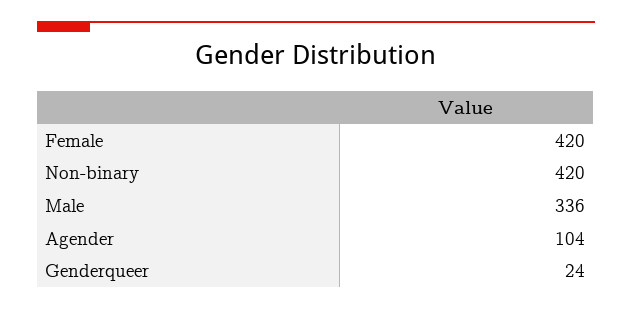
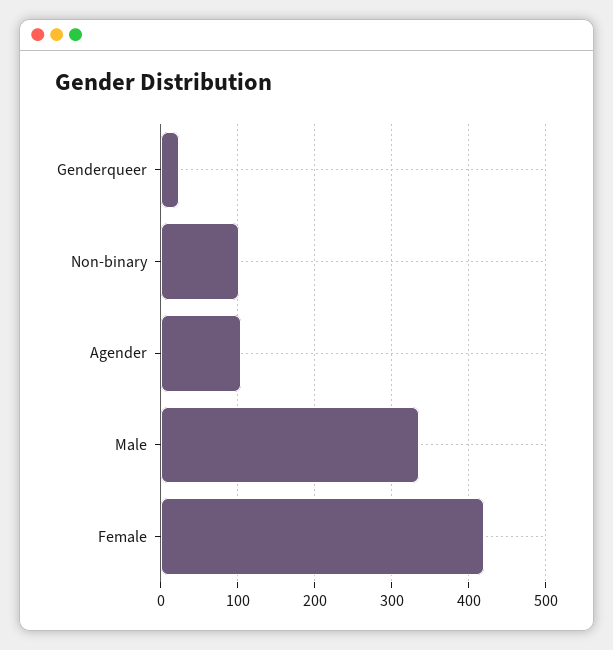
Non-binary: 420 -> 100

